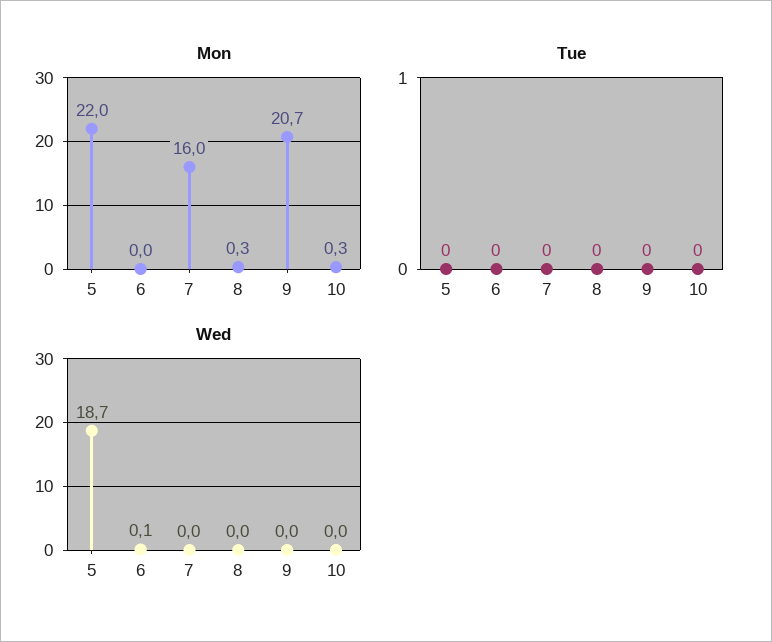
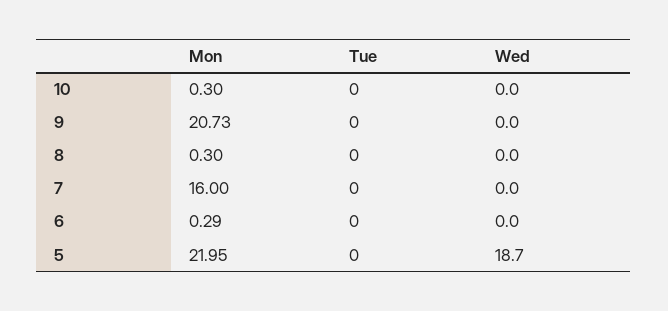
Mon, 6: 0 -> 0.29
Wed, 6: 0.1 -> 0

